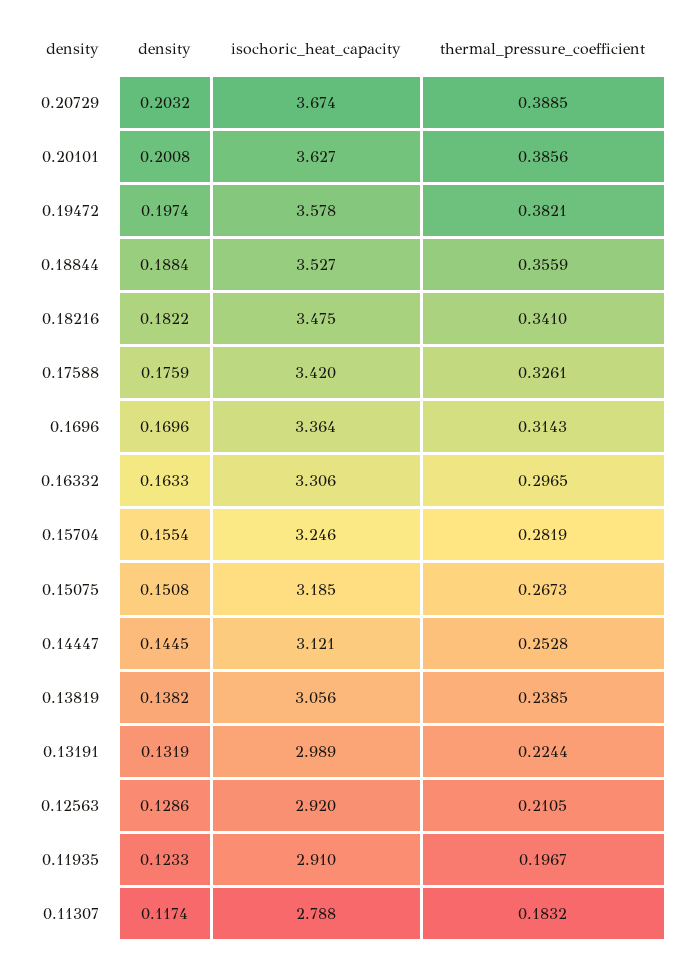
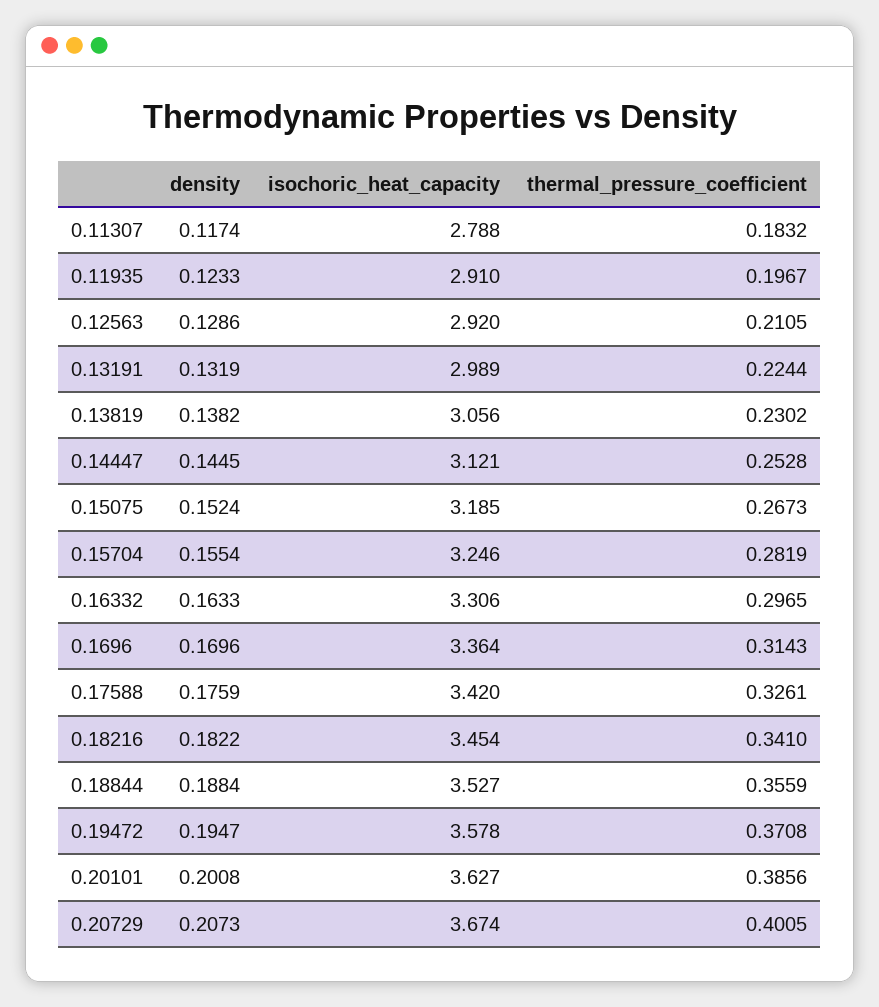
density, 0.20729: 0.2032 -> 0.2073
thermal_pressure_coefficient, 0.20729: 0.3885 -> 0.4005
density, 0.19472: 0.1974 -> 0.1947
thermal_pressure_coefficient, 0.19472: 0.3821 -> 0.3708
isochoric_heat_capacity, 0.18216: 3.475 -> 3.454
density, 0.15075: 0.1508 -> 0.1524
thermal_pressure_coefficient, 0.13819: 0.2385 -> 0.2302

